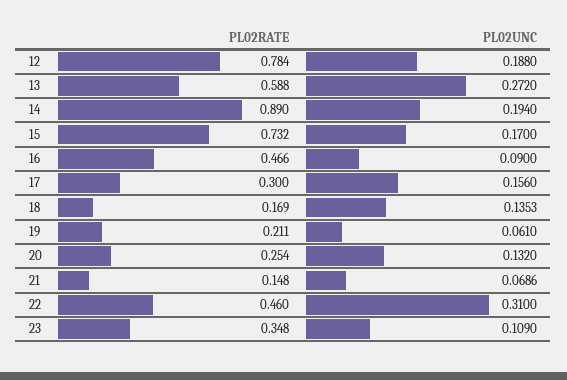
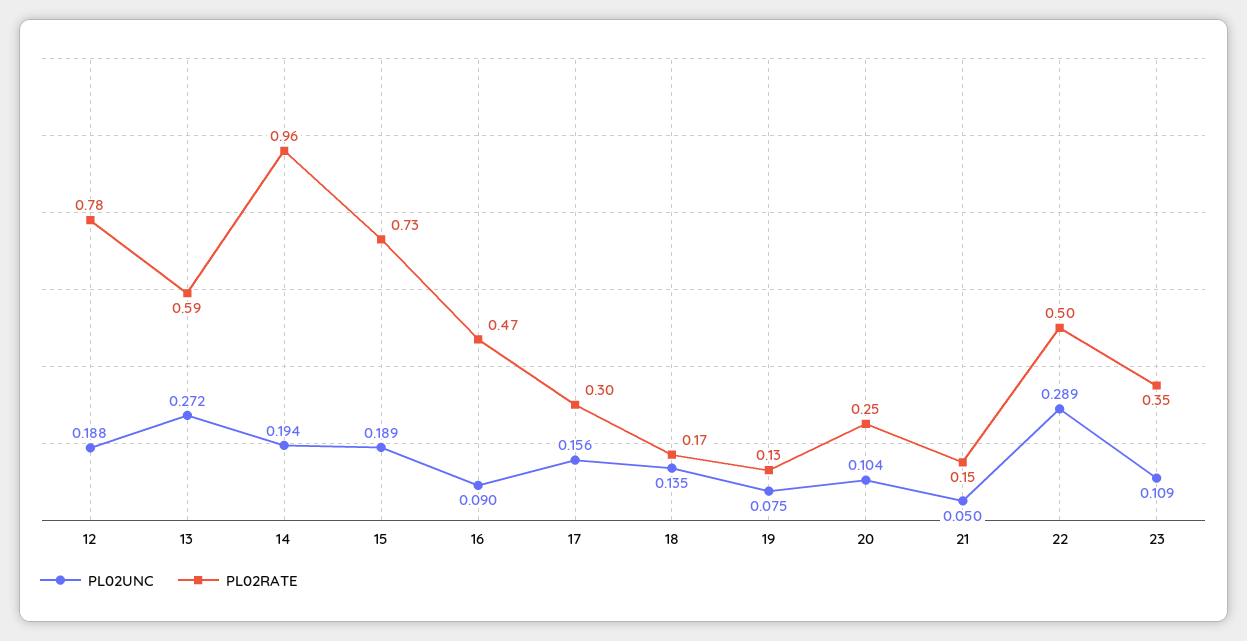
PL02RATE, 14: 0.89 -> 0.96
PL02UNC, 15: 0.17 -> 0.189
PL02RATE, 19: 0.211 -> 0.13
PL02UNC, 19: 0.061 -> 0.075
PL02UNC, 20: 0.132 -> 0.104
PL02UNC, 21: 0.0686 -> 0.05
PL02RATE, 22: 0.46 -> 0.5
PL02UNC, 22: 0.31 -> 0.289

